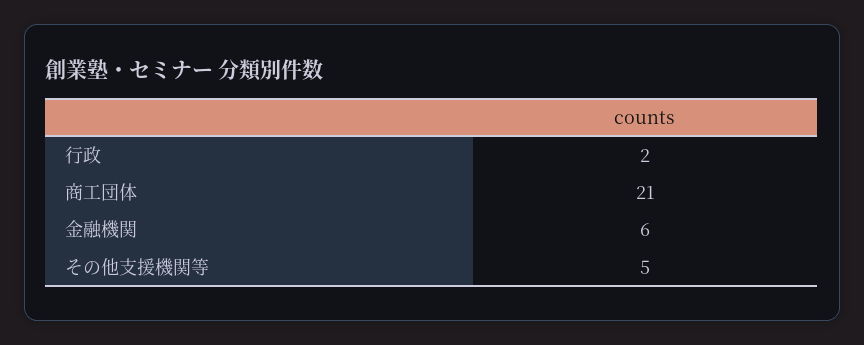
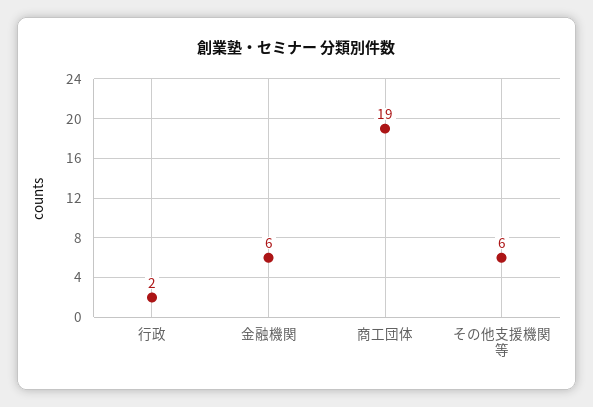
商工団体: 21 -> 19
その他支援機関等: 5 -> 6

